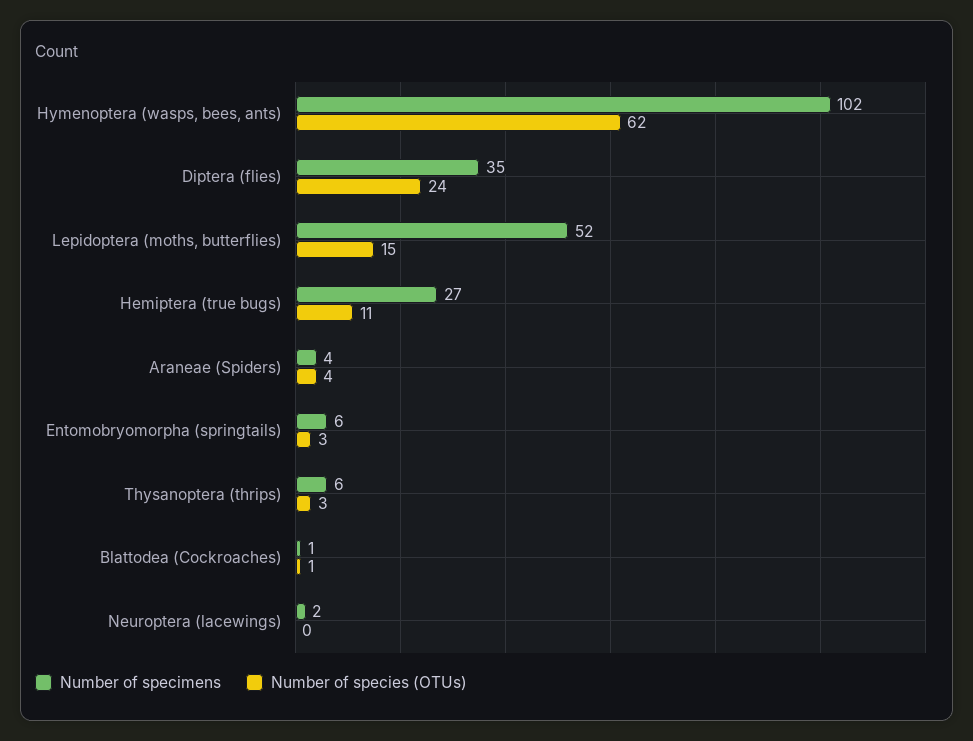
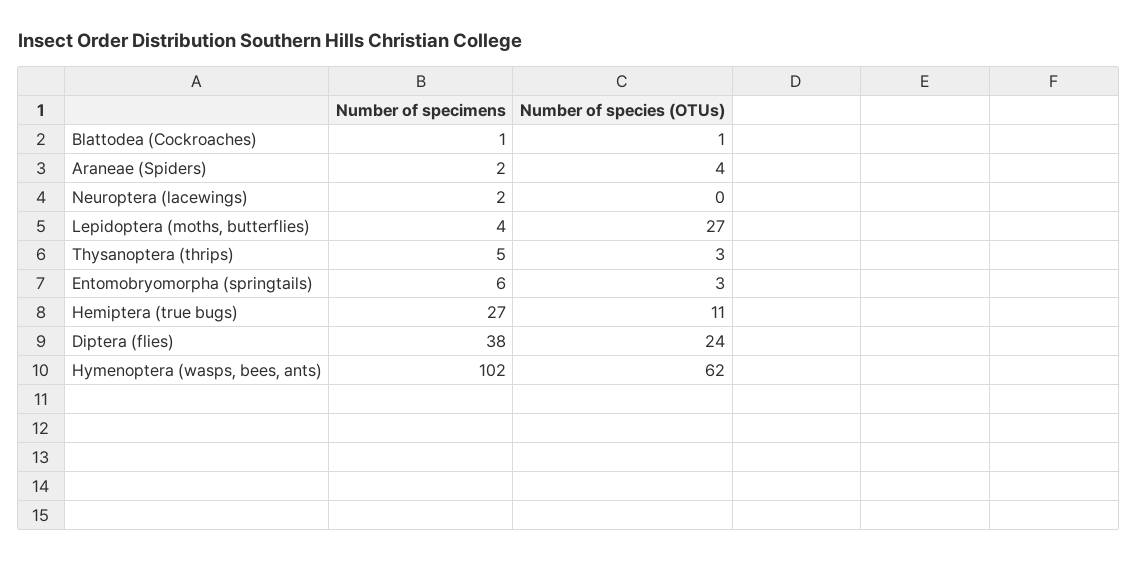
Number of specimens, Diptera (flies): 35 -> 38
Number of specimens, Lepidoptera (moths, butterflies): 52 -> 4
Number of species (OTUs), Lepidoptera (moths, butterflies): 15 -> 27
Number of specimens, Araneae (Spiders): 4 -> 2
Number of specimens, Thysanoptera (thrips): 6 -> 5

